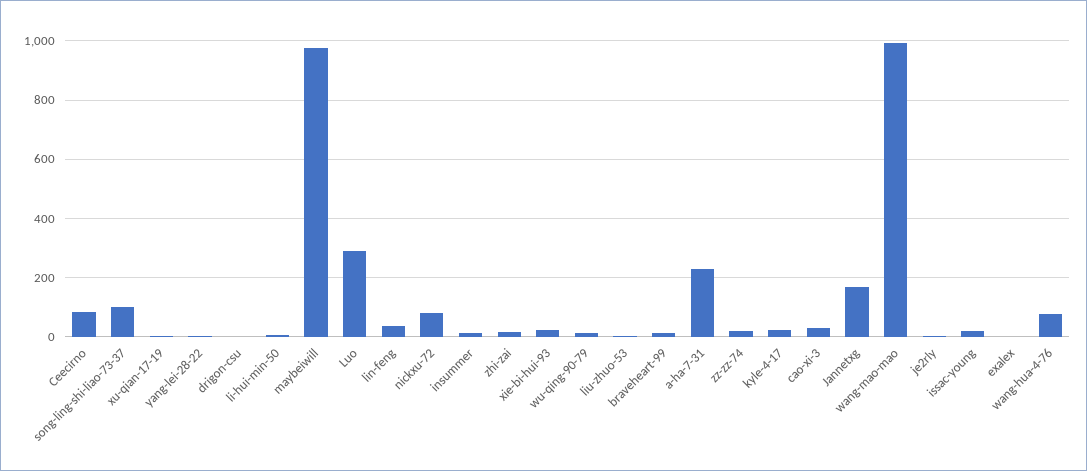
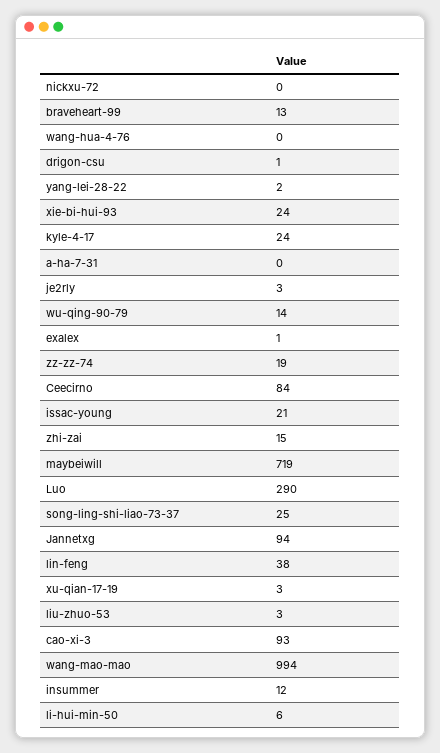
song-ling-shi-liao-73-37: 100 -> 25
maybeiwill: 975 -> 719
nickxu-72: 75 -> 0
a-ha-7-31: 225 -> 0
cao-xi-3: 25 -> 93
Jannetxg: 175 -> 94
wang-hua-4-76: 75 -> 0

